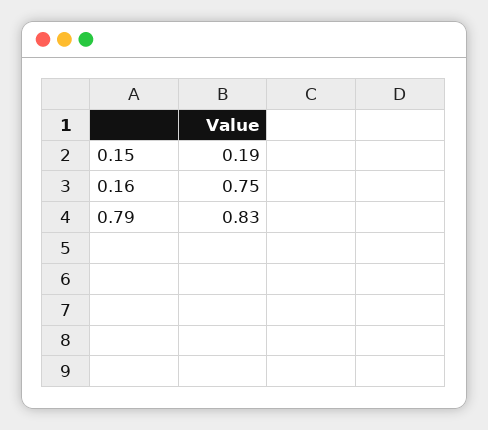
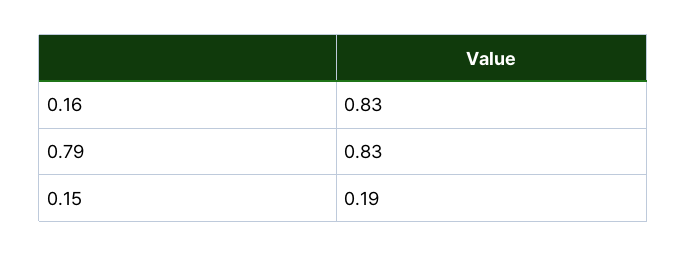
0.16: 0.75 -> 0.83

